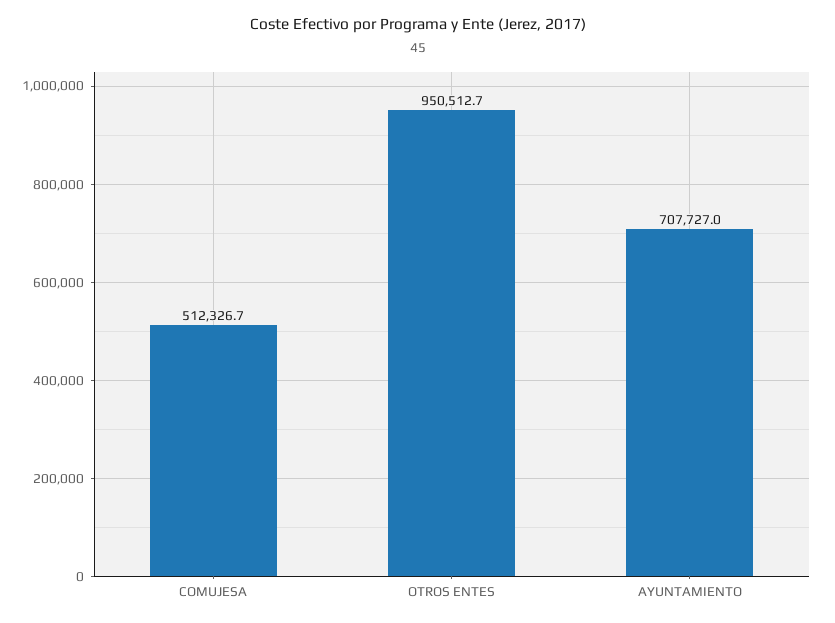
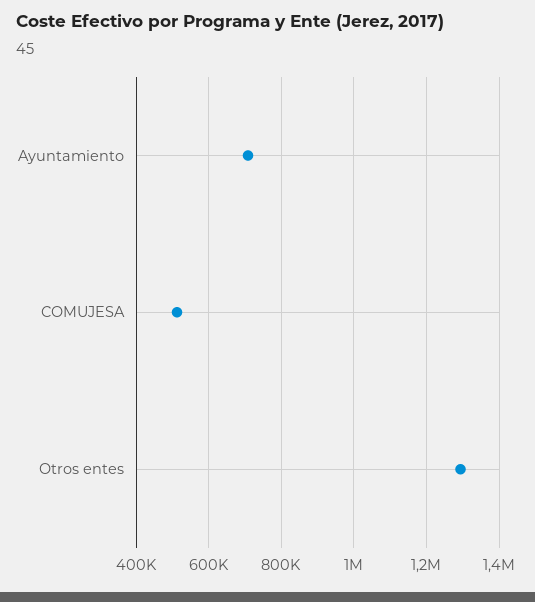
OTROS ENTES: 950512.7 -> 1300000

